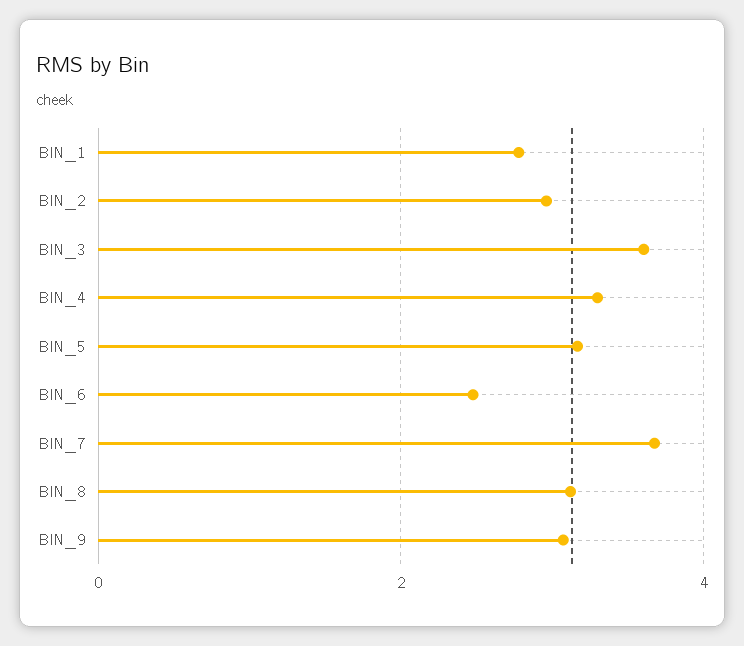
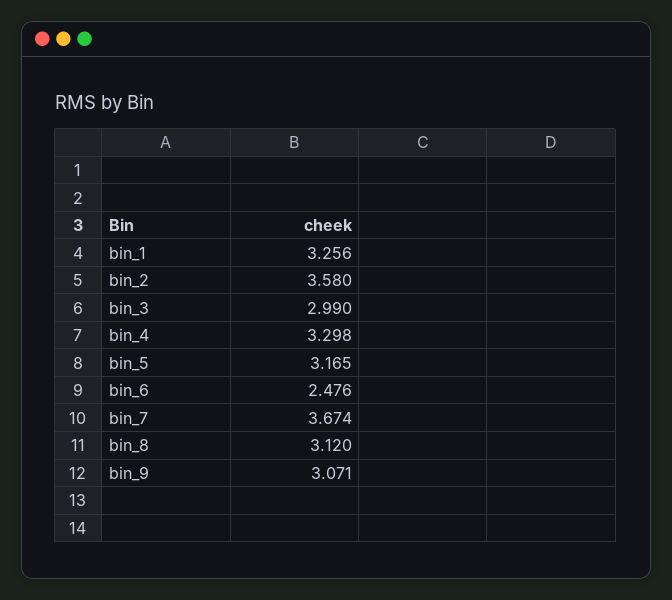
BIN_1: 2.8 -> 3.256
BIN_2: 3 -> 3.58
BIN_3: 3.6 -> 2.99

